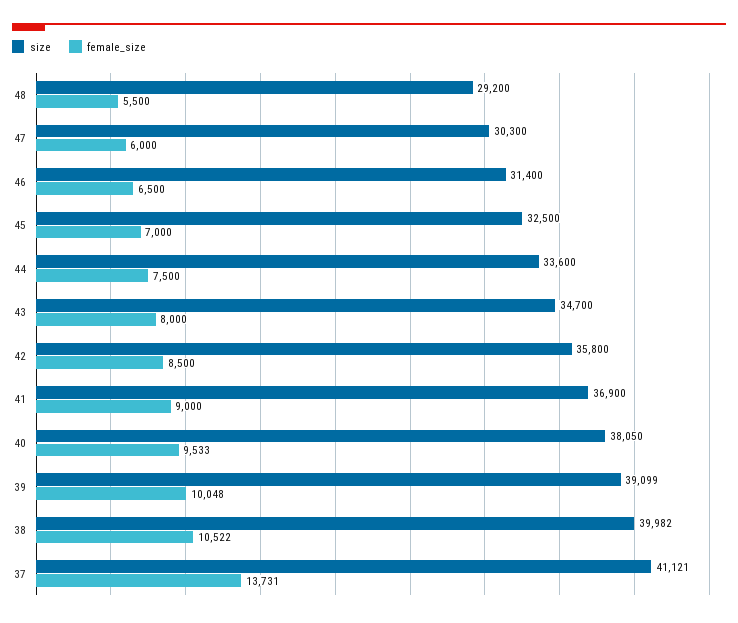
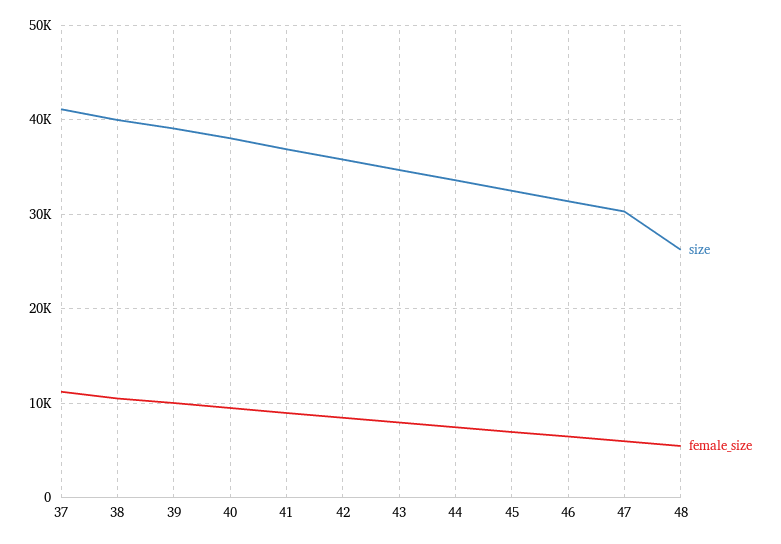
size, 48: 29200 -> 26000
female_size, 37: 13731 -> 11000

